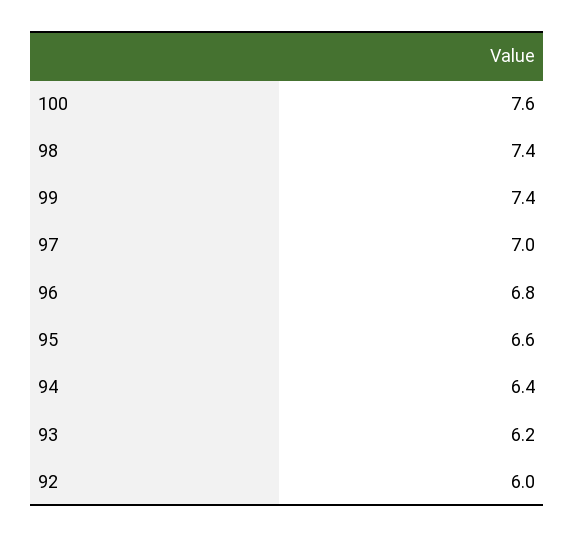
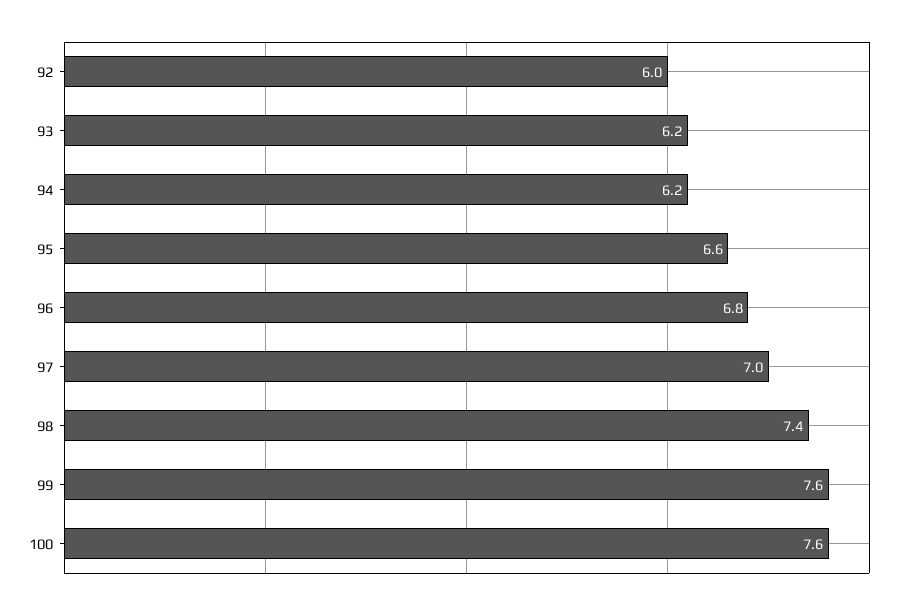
99: 7.4 -> 7.6
94: 6.4 -> 6.2

